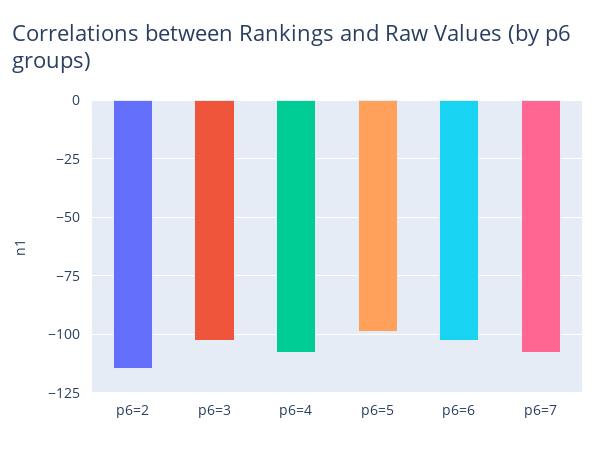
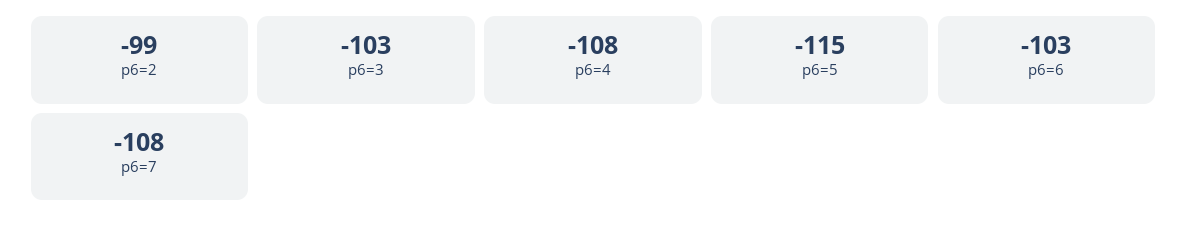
p6=2: -115 -> -99
p6=5: -100 -> -115

